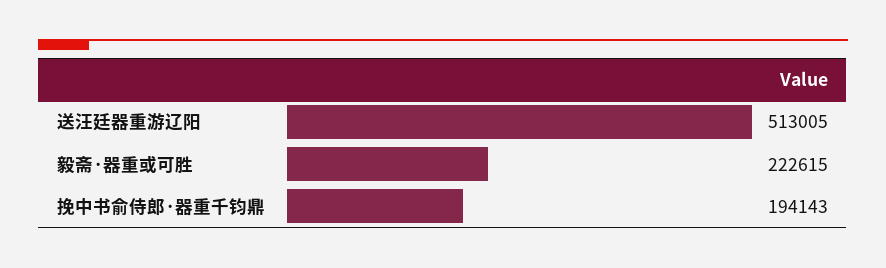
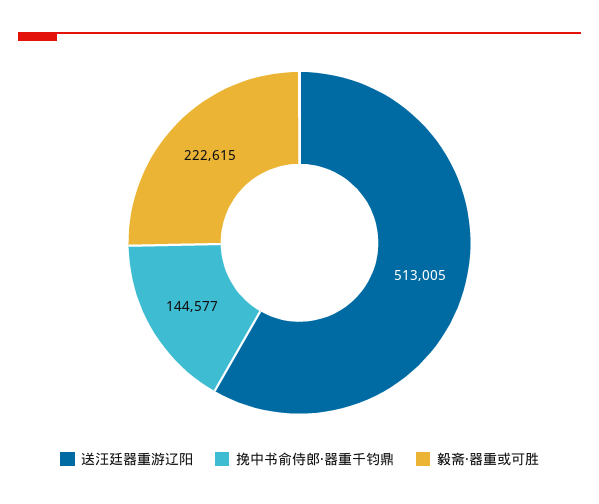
挽中书俞侍郎·器重千钧鼎: 194143 -> 144577

